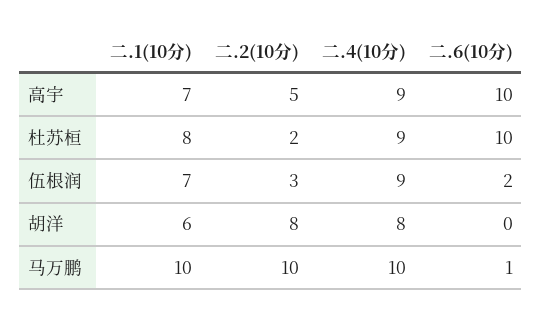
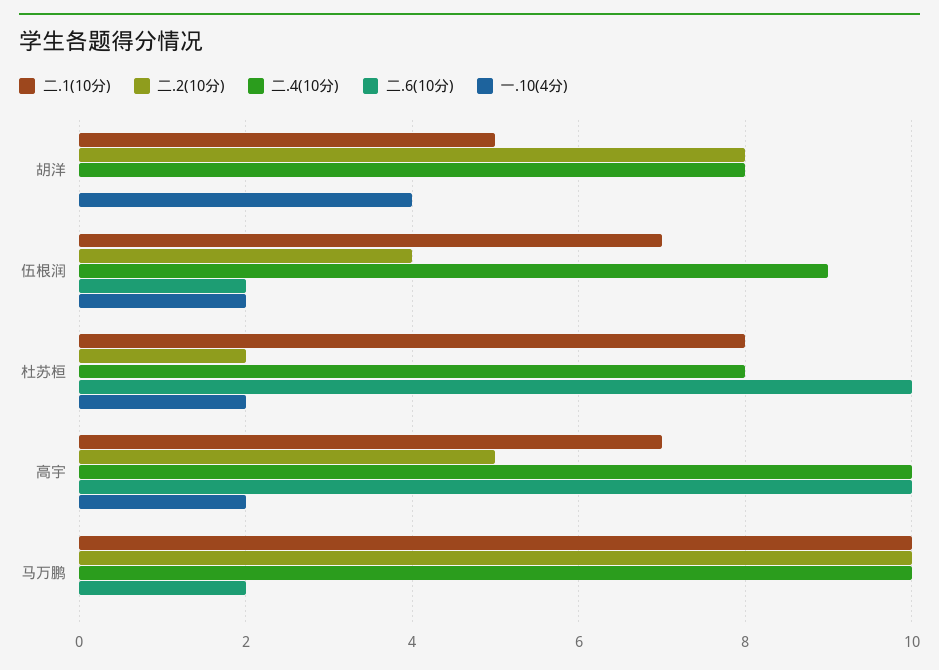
二.4(10分), 高宇: 9 -> 10
二.4(10分), 杜苏桓: 9 -> 8
二.2(10分), 伍根润: 3 -> 4
二.1(10分), 胡洋: 6 -> 5
二.6(10分), 马万鹏: 1 -> 2
一.10(4分), 胡洋: none -> 4
一.10(4分), 伍根润: none -> 2
一.10(4分), 杜苏桓: none -> 2
一.10(4分), 高宇: none -> 2
一.10(4分), 马万鹏: none -> 0

